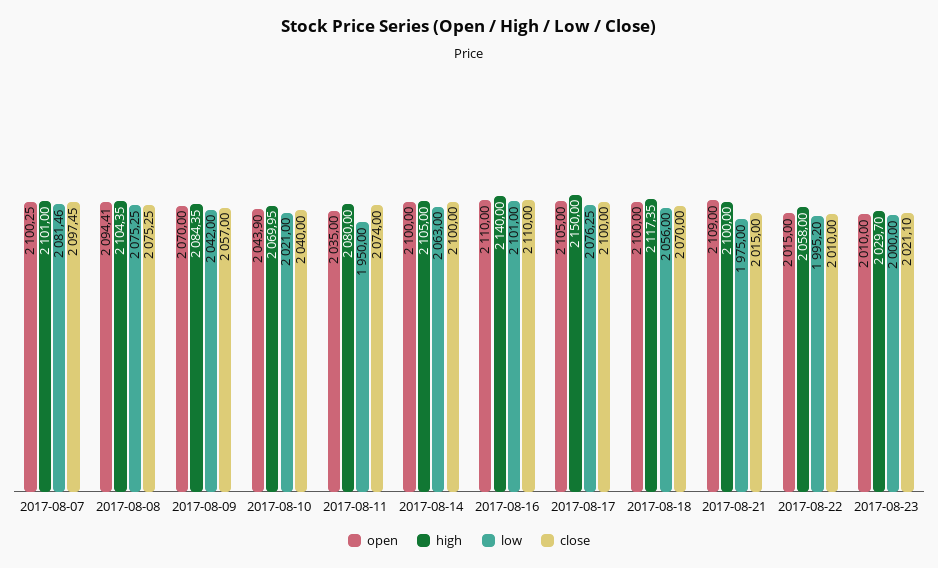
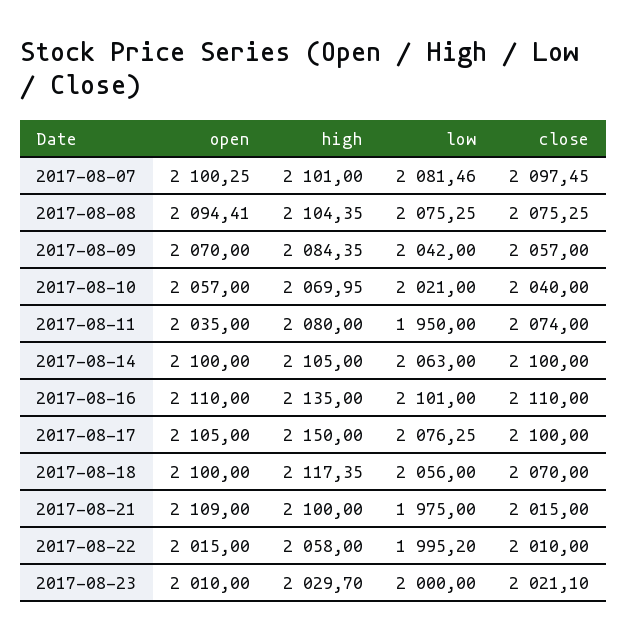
open, 2017-08-10: 2043.9 -> 2057
high, 2017-08-16: 2140 -> 2135

